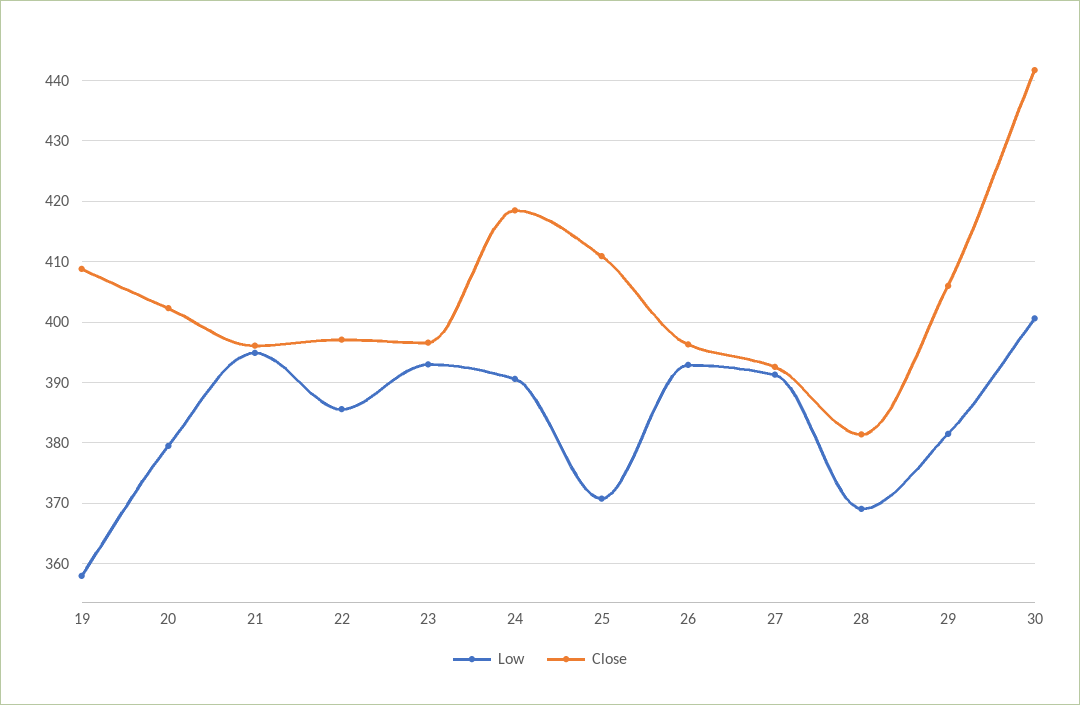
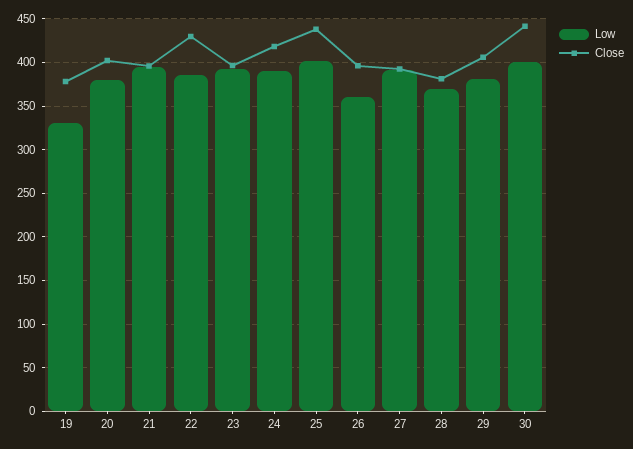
Low, 19: 358 -> 330
Close, 19: 409 -> 380
Close, 22: 397 -> 430
Low, 25: 371 -> 400
Close, 25: 411 -> 440
Low, 26: 393 -> 360

